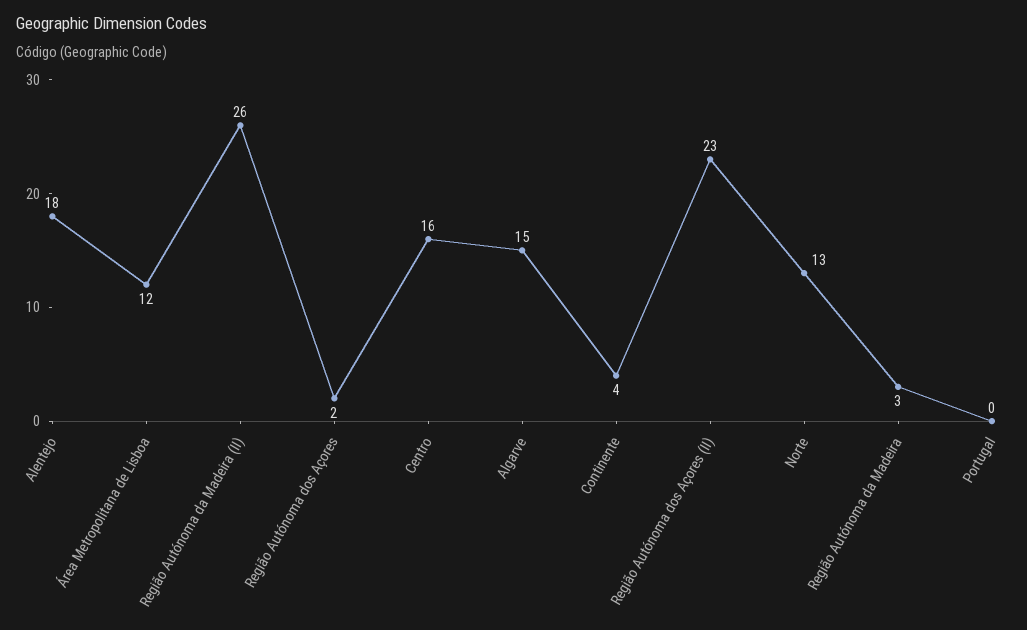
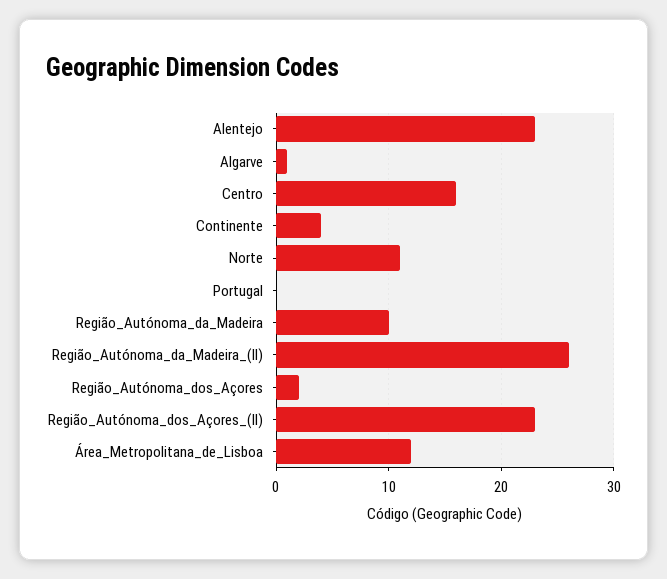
Alentejo: 18 -> 23
Algarve: 15 -> 1
Norte: 13 -> 11
Região Autónoma da Madeira: 3 -> 10

